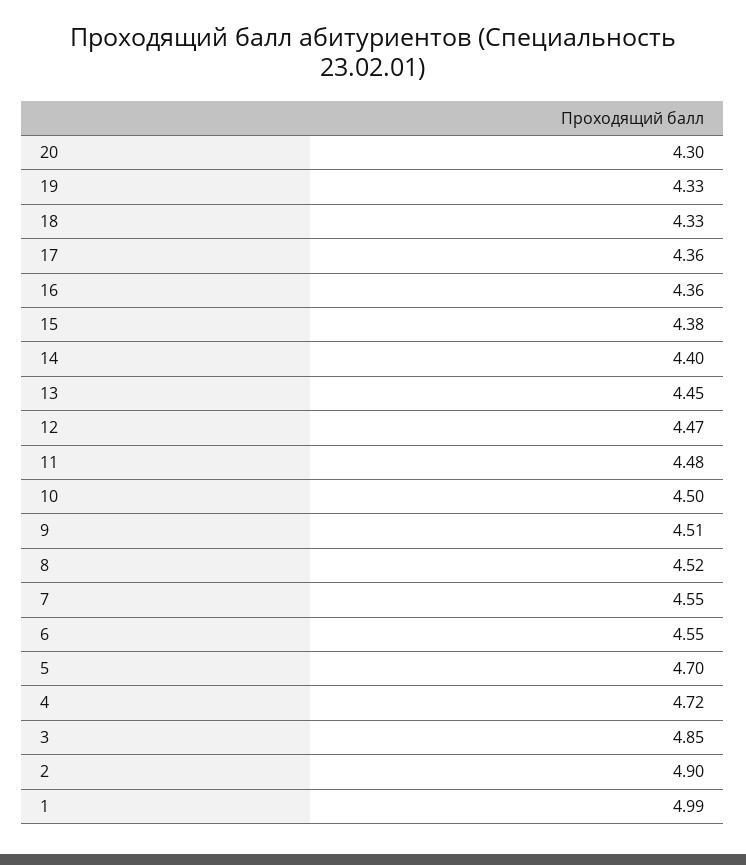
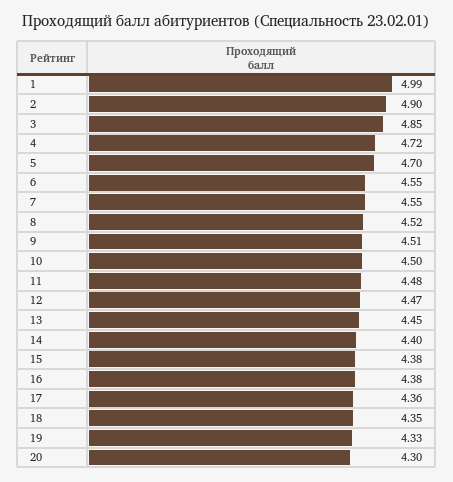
18: 4.33 -> 4.35
16: 4.36 -> 4.38

